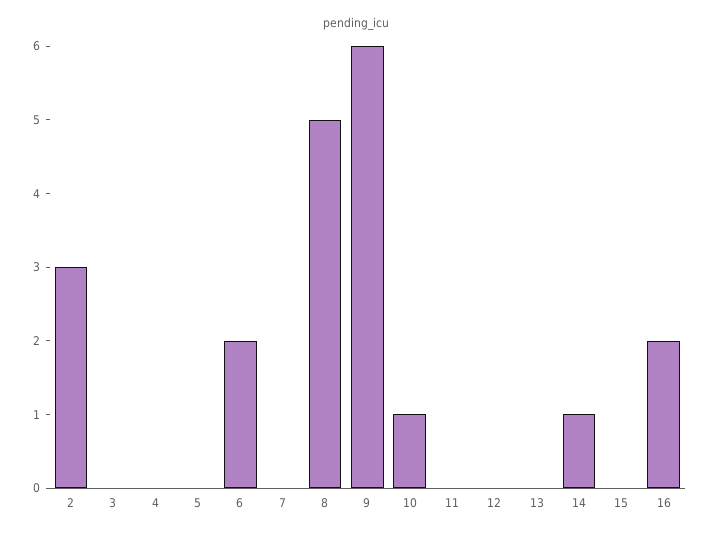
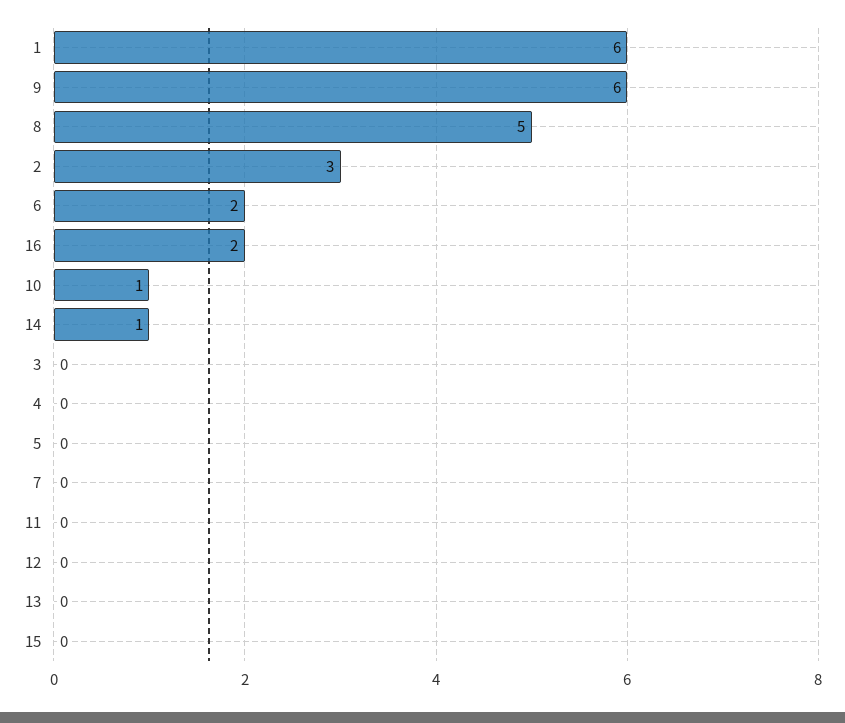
1: none -> 6

